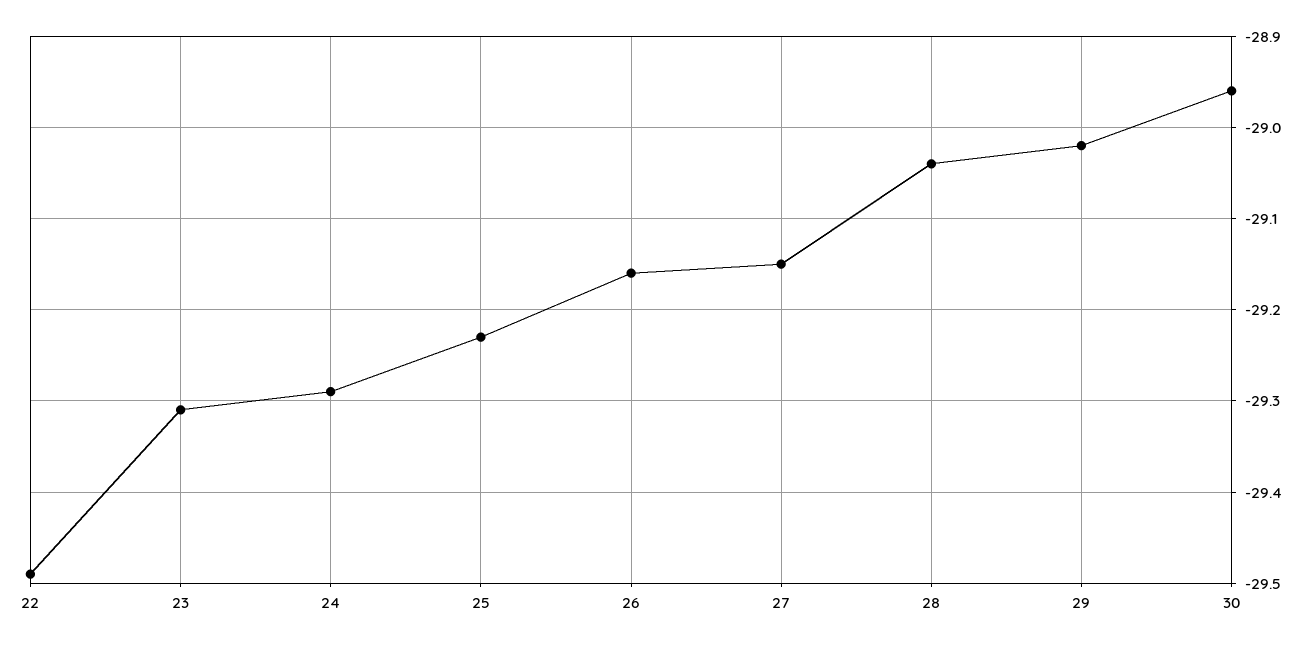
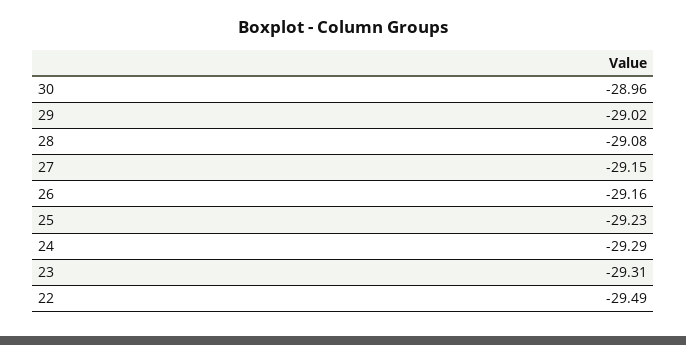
28: -29.04 -> -29.08

